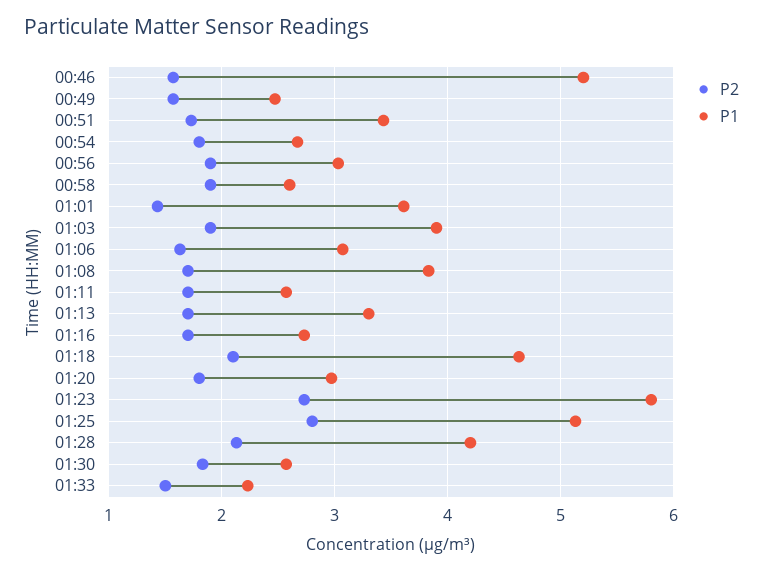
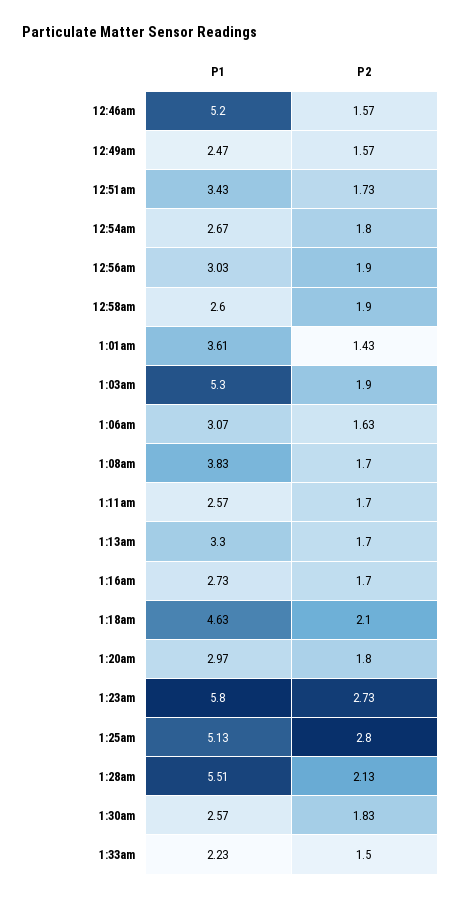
P1, 01:03: 3.9 -> 5.3
P1, 01:28: 4.2 -> 5.51

